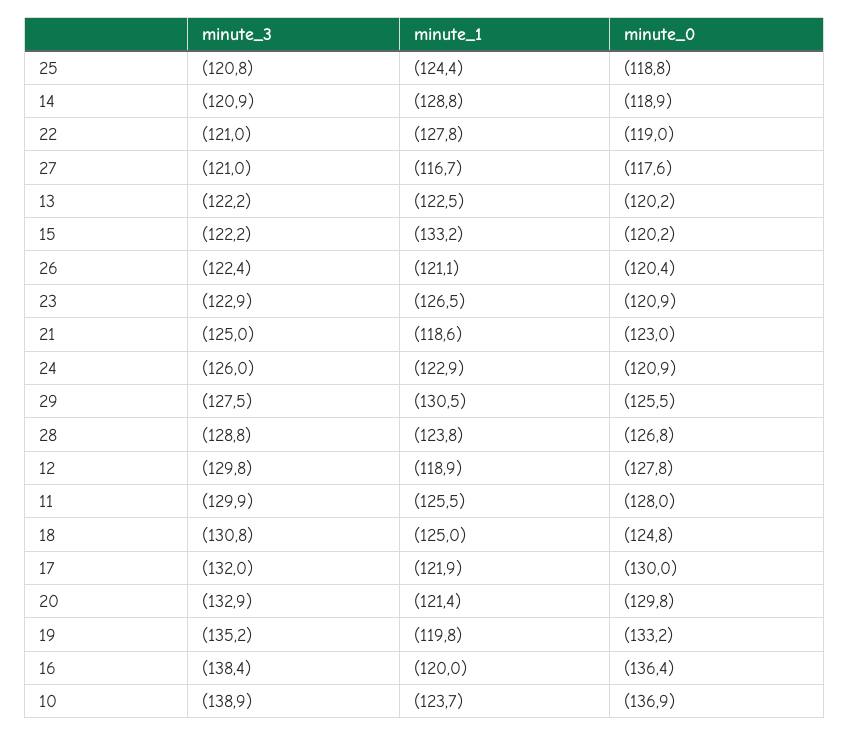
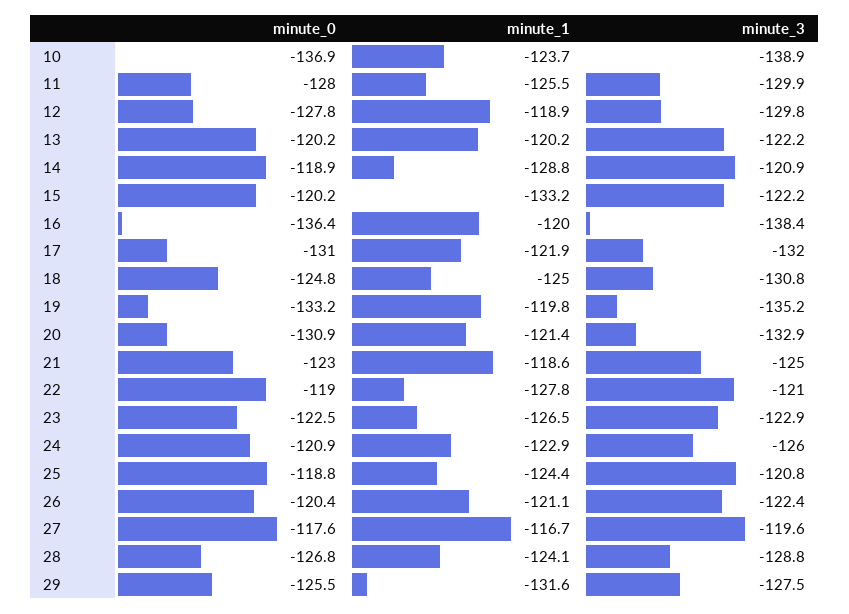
minute_3, 27: -121 -> -119.6
minute_1, 13: -122.5 -> -120.2
minute_0, 23: -120.9 -> -122.5
minute_1, 29: -130.5 -> -131.6
minute_1, 28: -123.8 -> -124.1
minute_0, 17: -130 -> -131
minute_0, 20: -129.8 -> -130.9

